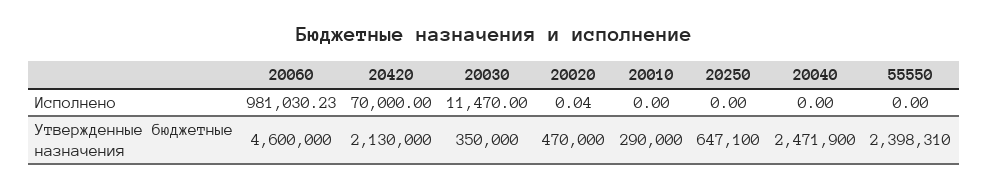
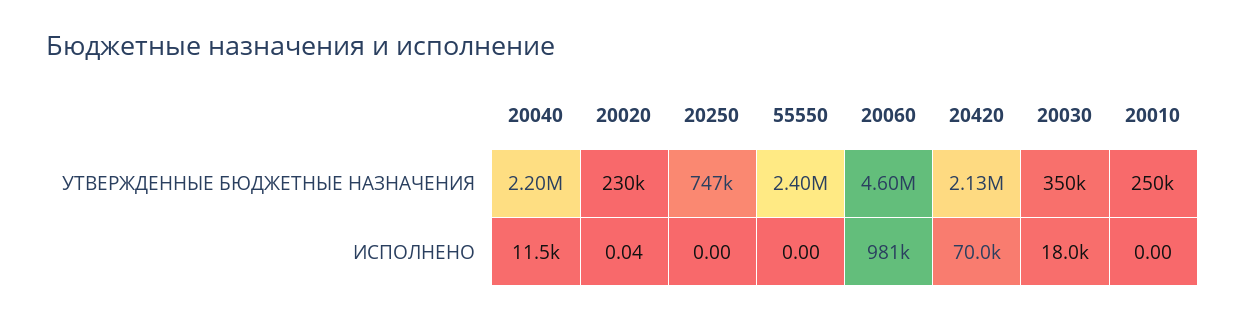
20030, Исполнено: 11470 -> 18000
20040, Исполнено: 0 -> 11500
20020, Утвержденные бюджетные назначения: 470000 -> 230000
20010, Утвержденные бюджетные назначения: 290000 -> 250000
20250, Утвержденные бюджетные назначения: 647100 -> 747000
20040, Утвержденные бюджетные назначения: 2471900 -> 2200000

